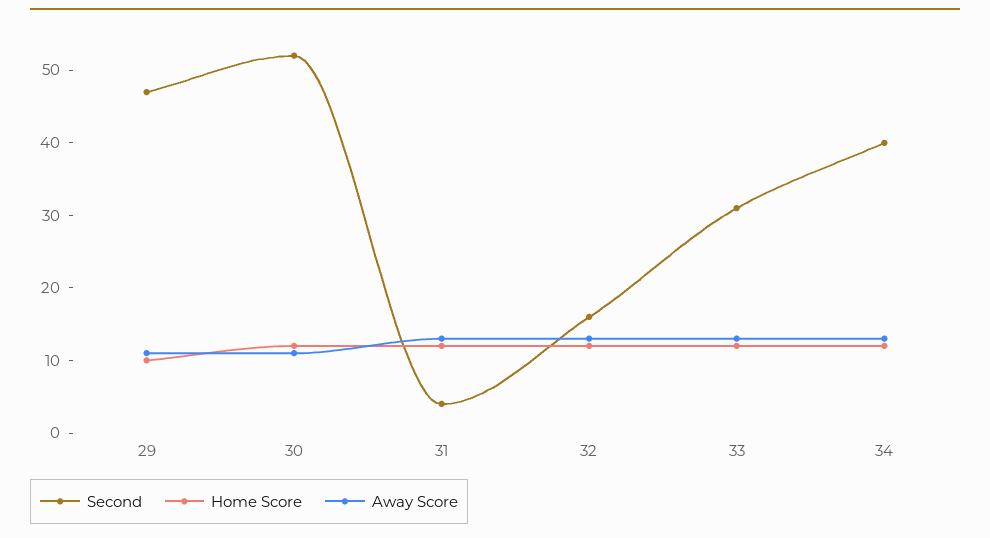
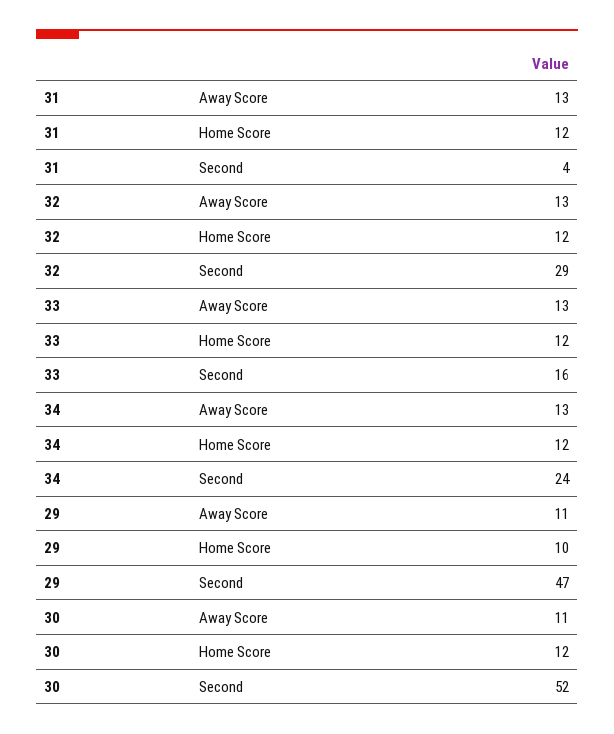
Second, 32: 15 -> 29
Second, 33: 30 -> 16
Second, 34: 40 -> 24

